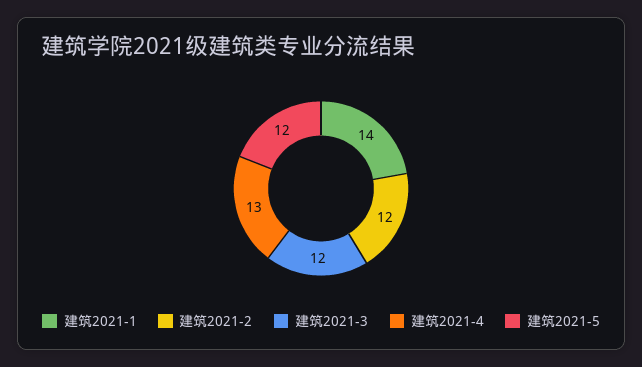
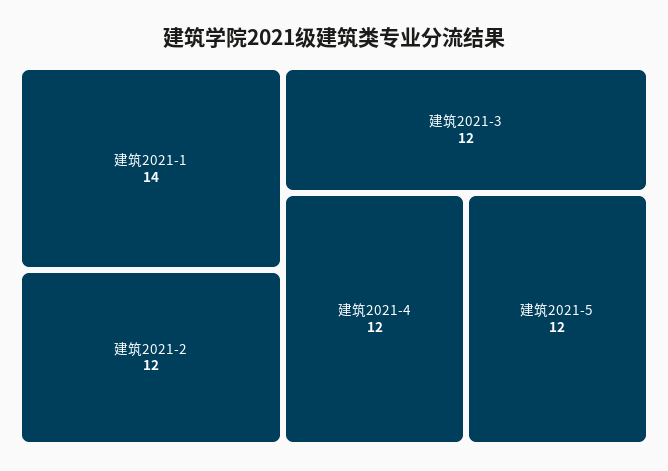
建筑2021-4: 13 -> 12

